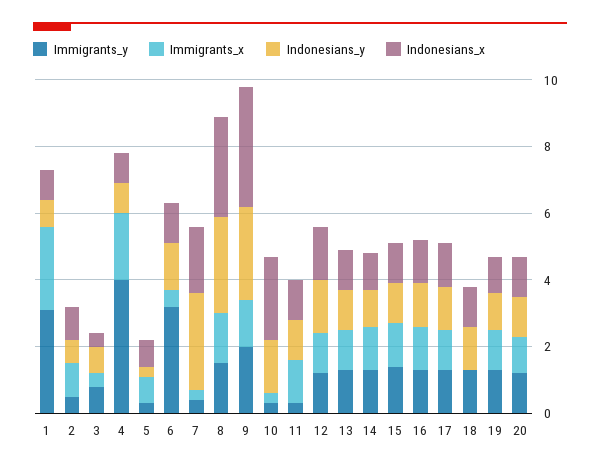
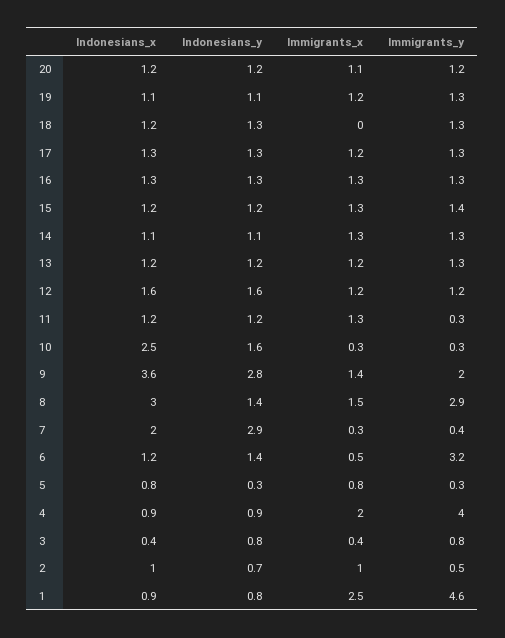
Immigrants_y, 1: 3 -> 4.6
Immigrants_y, 8: 1.5 -> 2.9
Indonesians_y, 8: 3 -> 1.4

